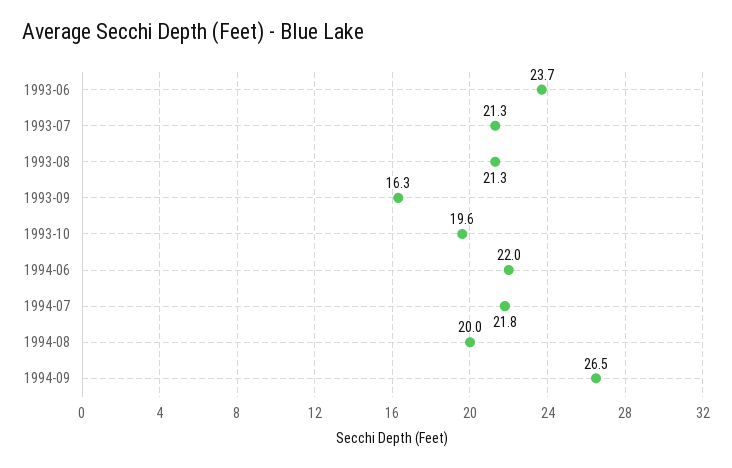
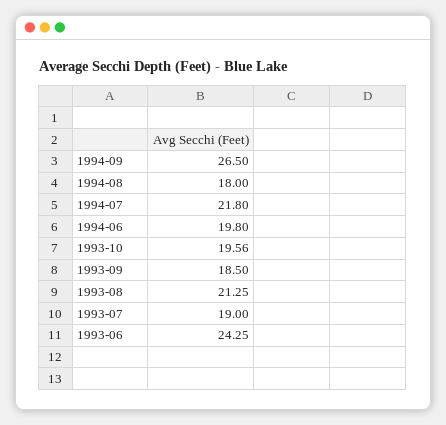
1993-06: 23.7 -> 24.25
1993-07: 21.3 -> 19
1993-09: 16.3 -> 18.5
1994-06: 22 -> 19.8
1994-08: 20 -> 18

